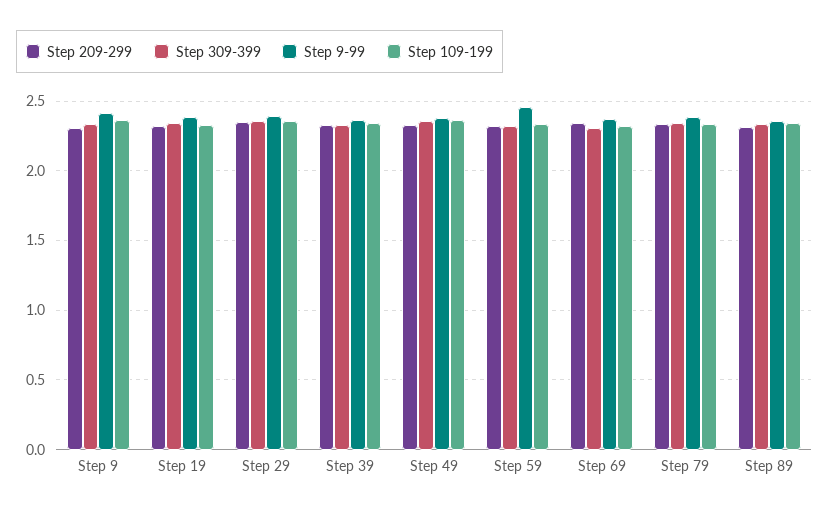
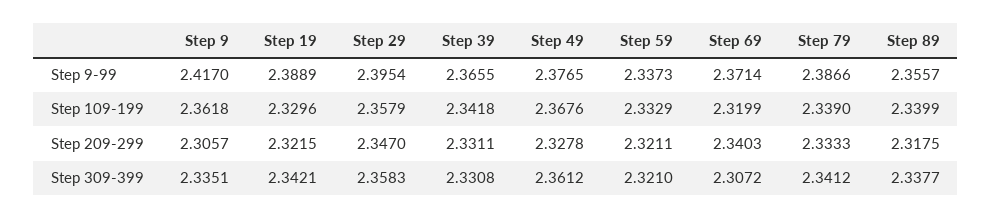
Step 9-99, Step 59: 2.45 -> 2.3373

